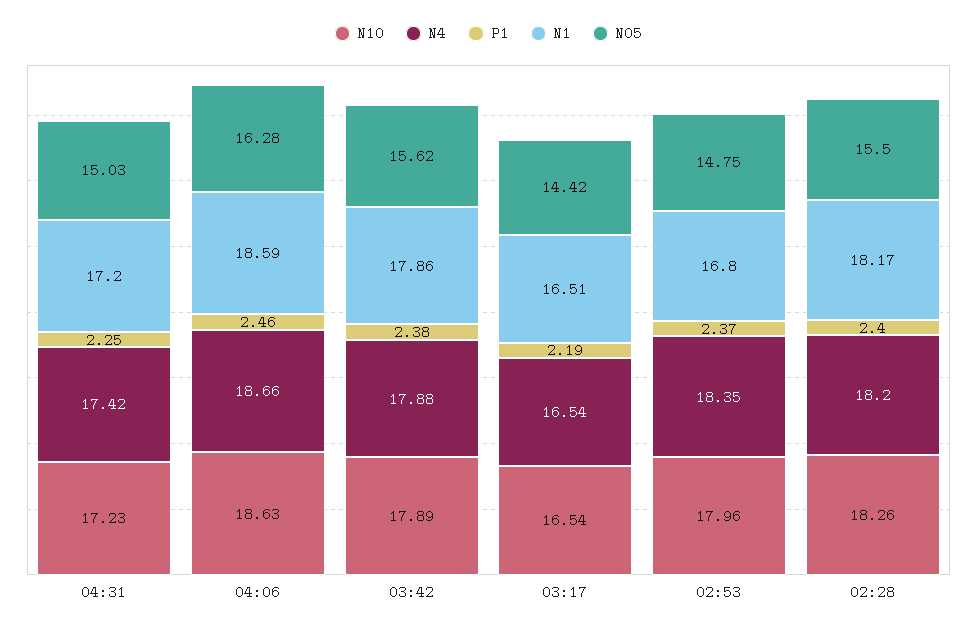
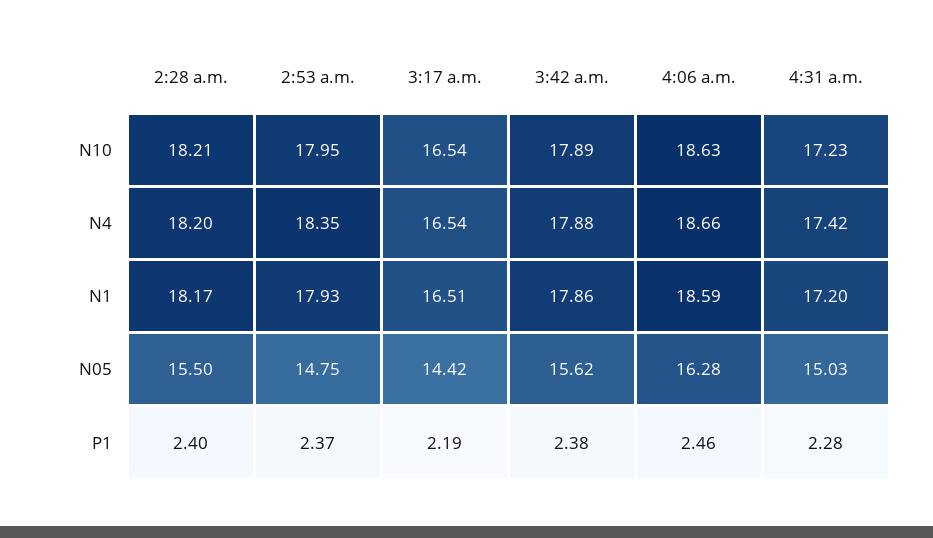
P1, 04:31: 2.25 -> 2.28
N10, 02:53: 17.96 -> 17.95
N1, 02:53: 16.8 -> 17.93
N10, 02:28: 18.26 -> 18.21

